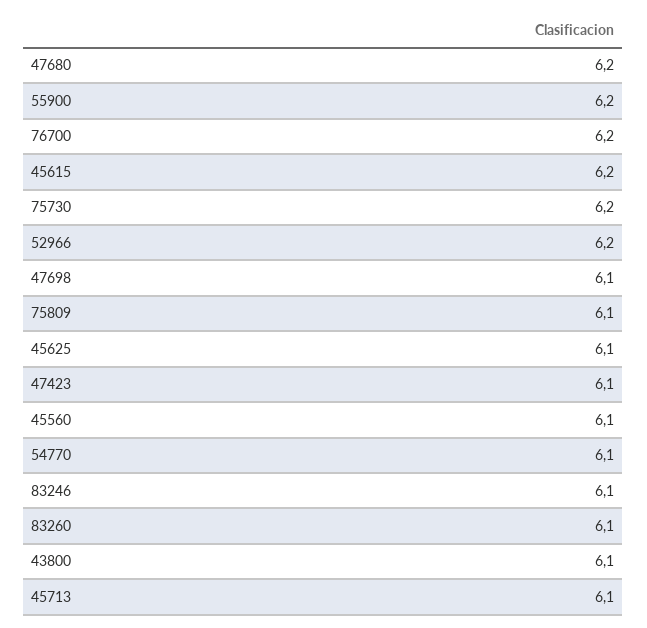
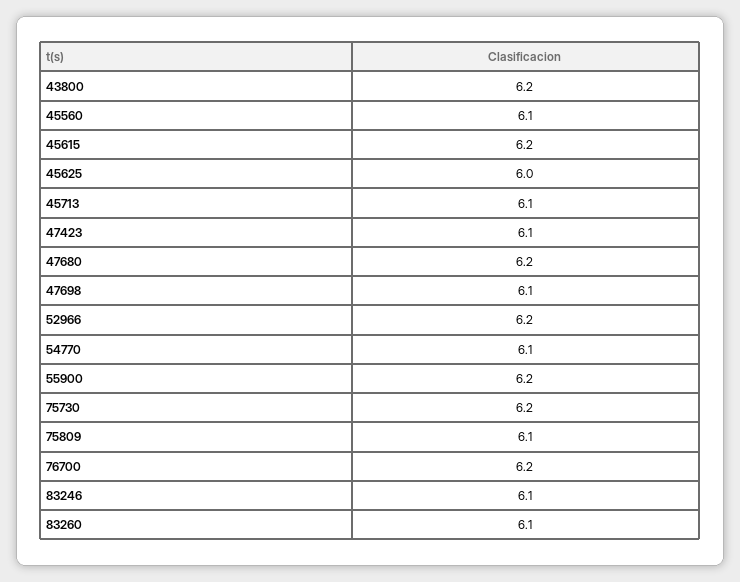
45625: 6.1 -> 6
43800: 6.1 -> 6.2

